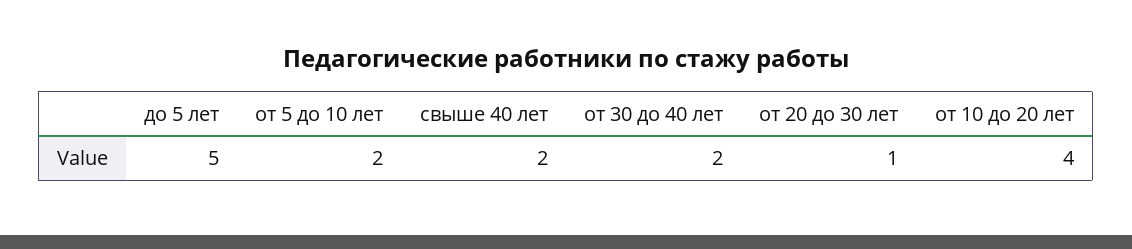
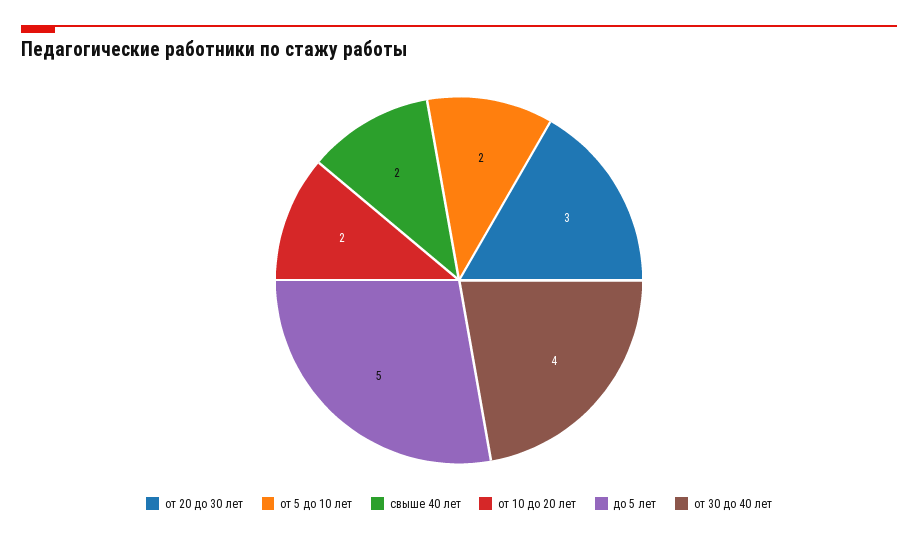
от 30 до 40 лет: 2 -> 4
от 20 до 30 лет: 1 -> 3
от 10 до 20 лет: 4 -> 2

